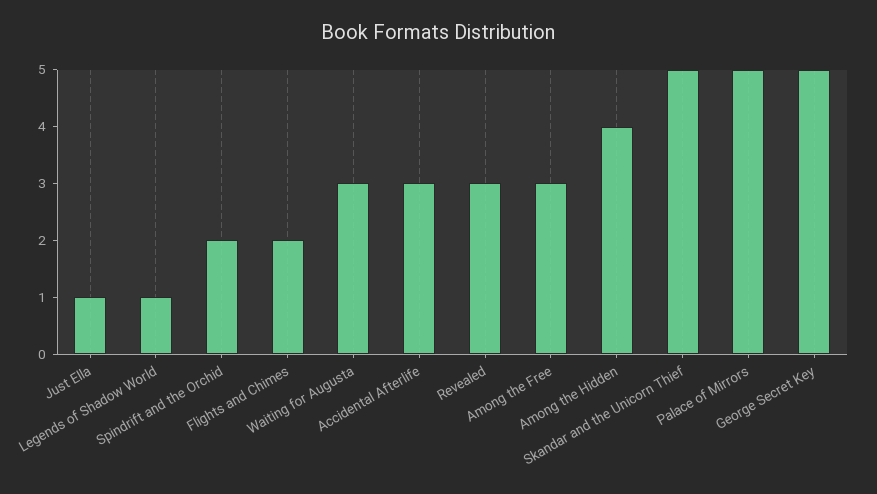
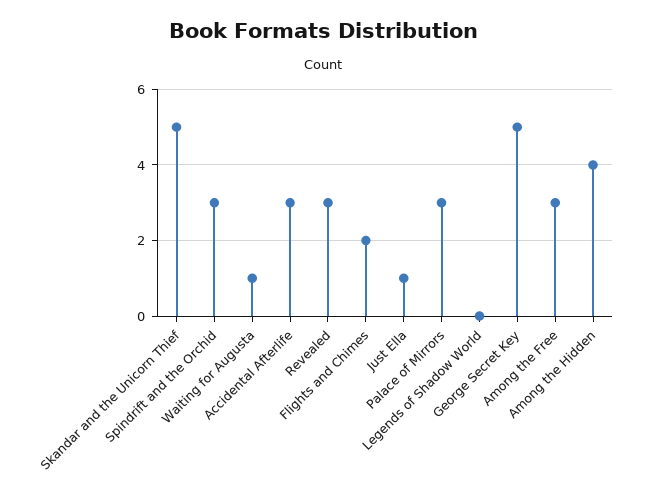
Legends of Shadow World: 1 -> 0
Spindrift and the Orchid: 2 -> 3
Waiting for Augusta: 3 -> 1
Palace of Mirrors: 5 -> 3

